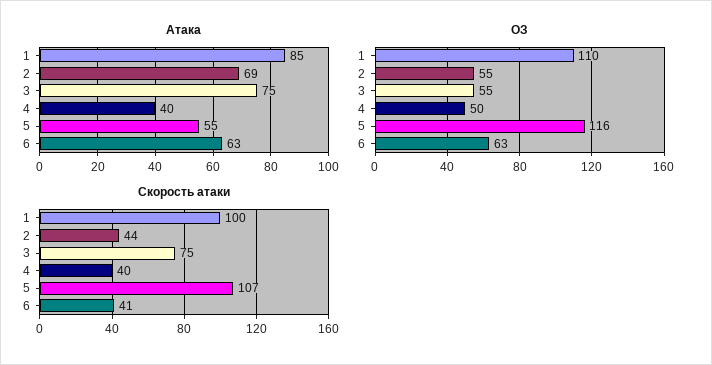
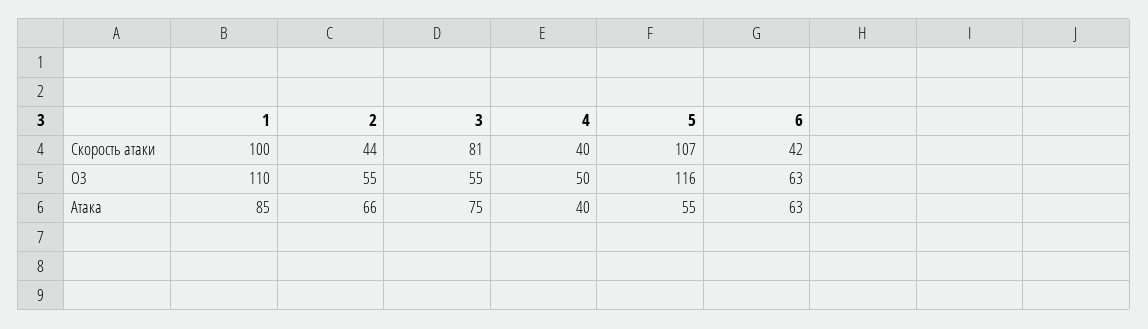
Атака, 2: 69 -> 66
Скорость атаки, 3: 75 -> 81
Скорость атаки, 6: 41 -> 42

